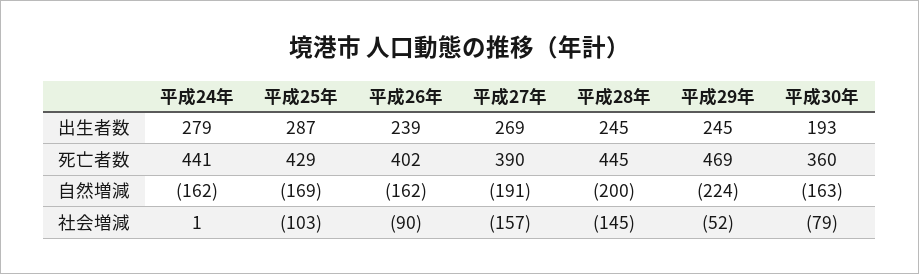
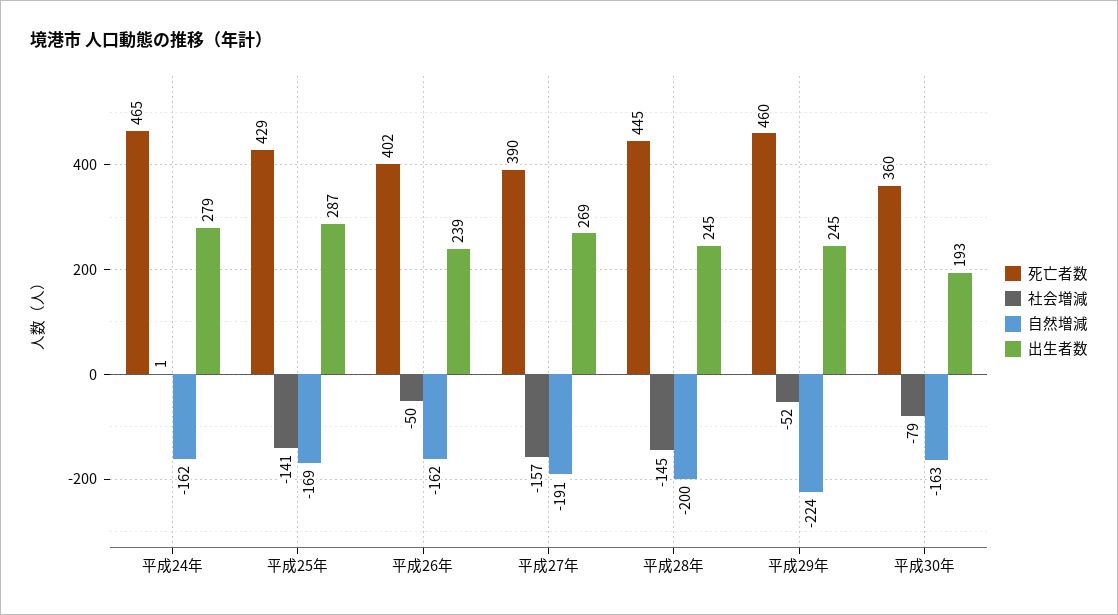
死亡者数, 平成24年: 441 -> 465
死亡者数, 平成29年: 469 -> 460
社会増減, 平成25年: -103 -> -141
社会増減, 平成26年: -90 -> -50

